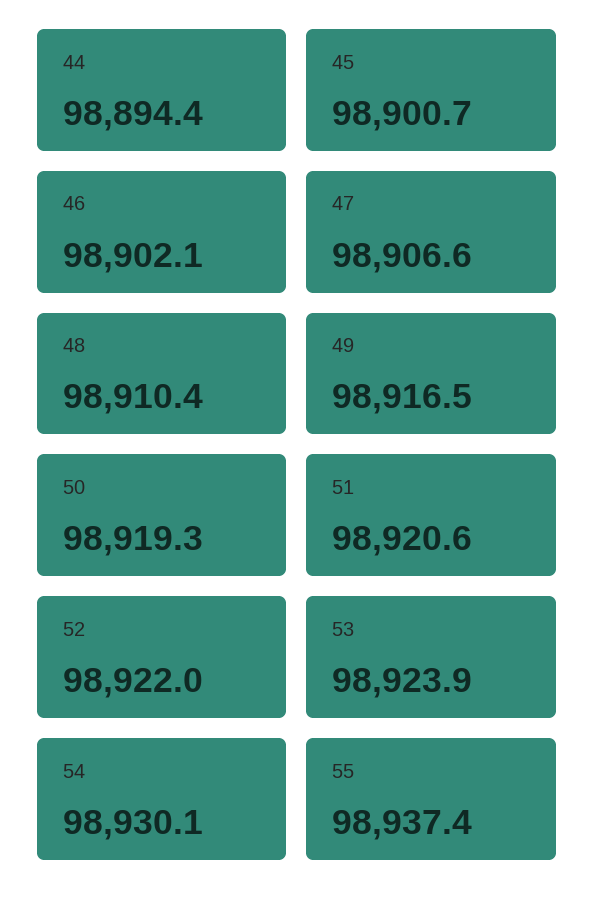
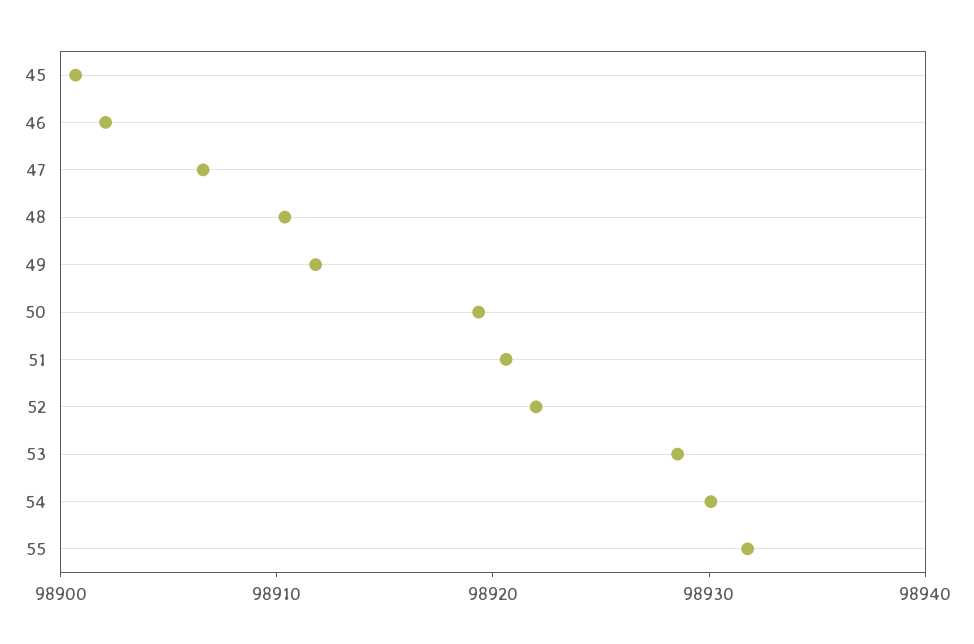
44: 98894.4 -> none
49: 98916.5 -> 98912
53: 98923.9 -> 98928
55: 98937.4 -> 98932

